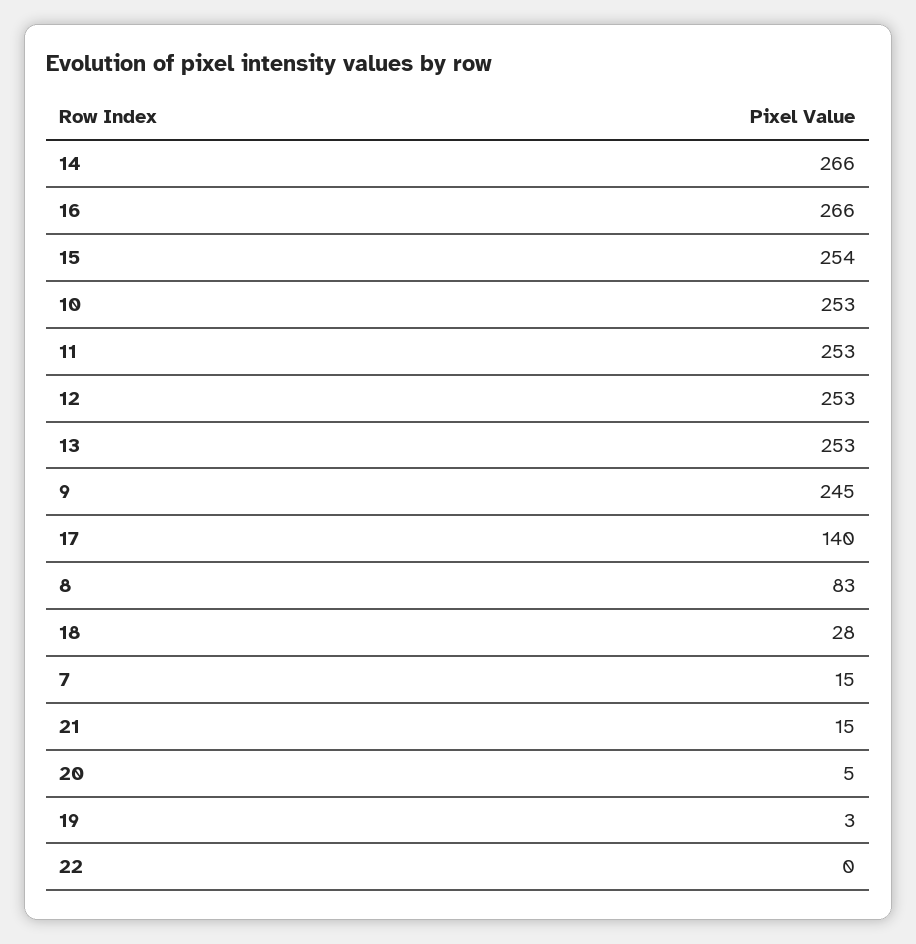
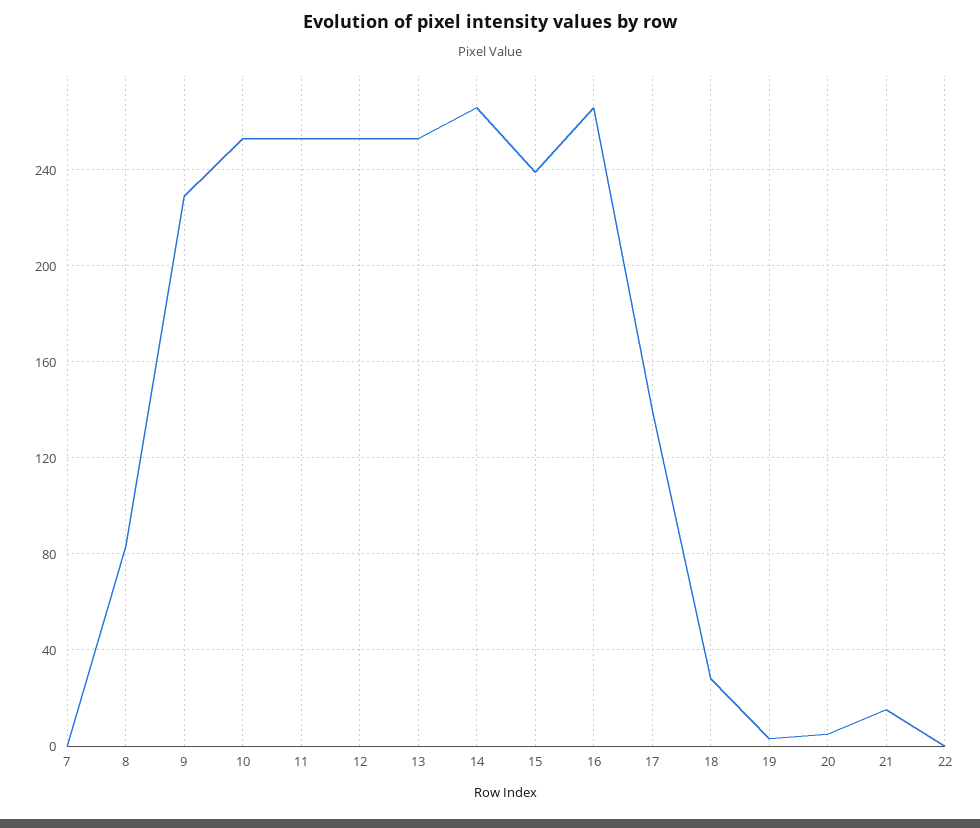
15: 254 -> 240
9: 245 -> 230
7: 15 -> 0

